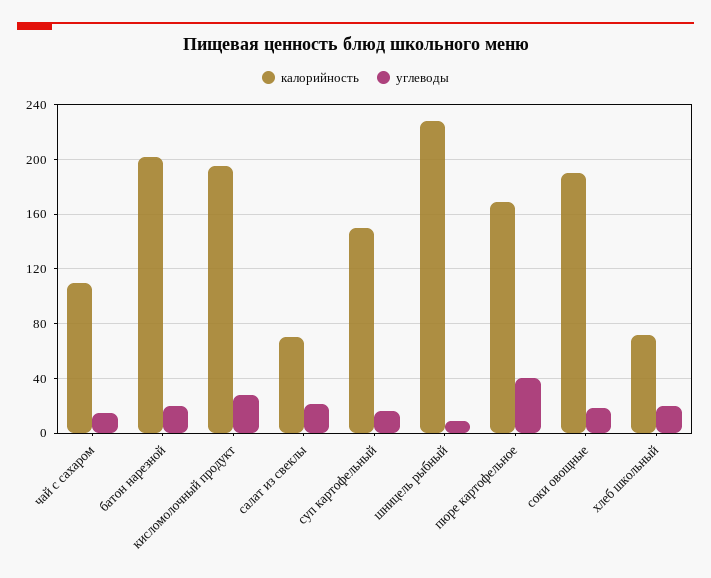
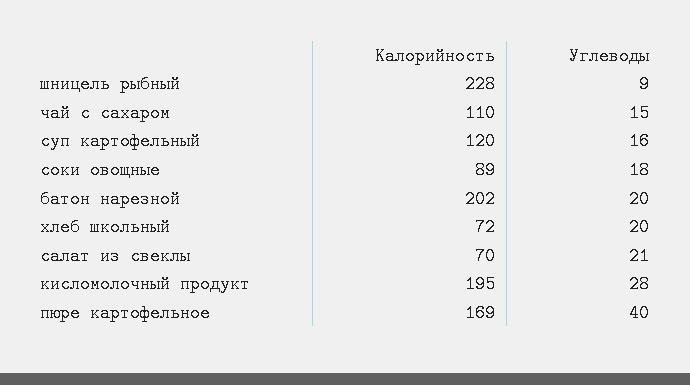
калорийность, суп картофельный: 150 -> 120
калорийность, соки овощные: 190 -> 89

